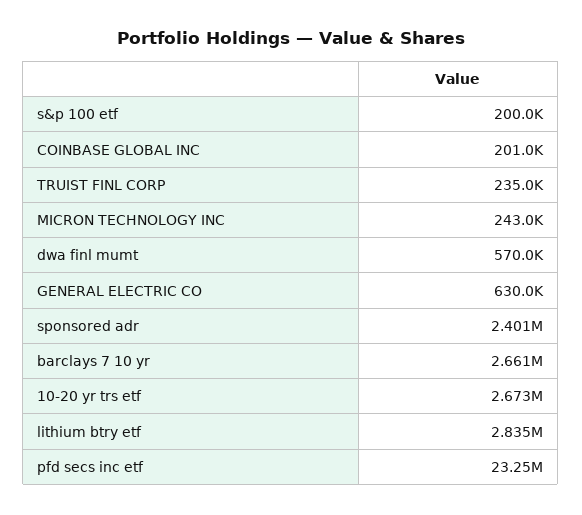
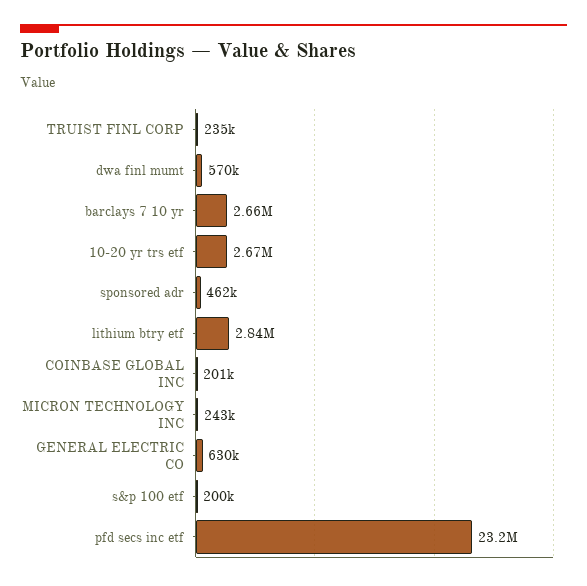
sponsored adr: 2401000 -> 462000

